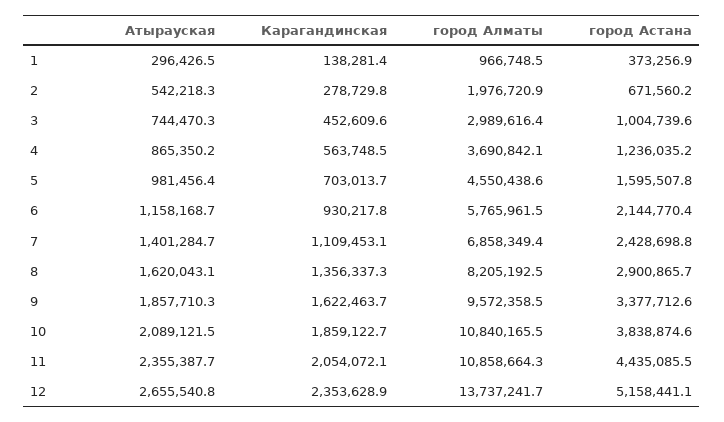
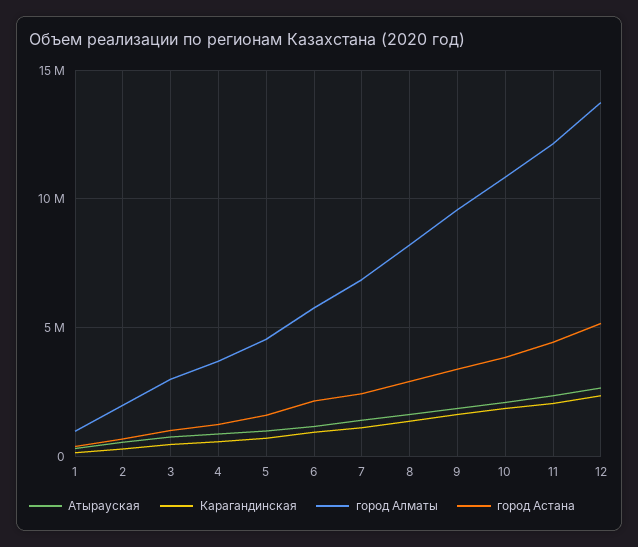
город Алматы, 11: 10858664.3 -> 12000000

